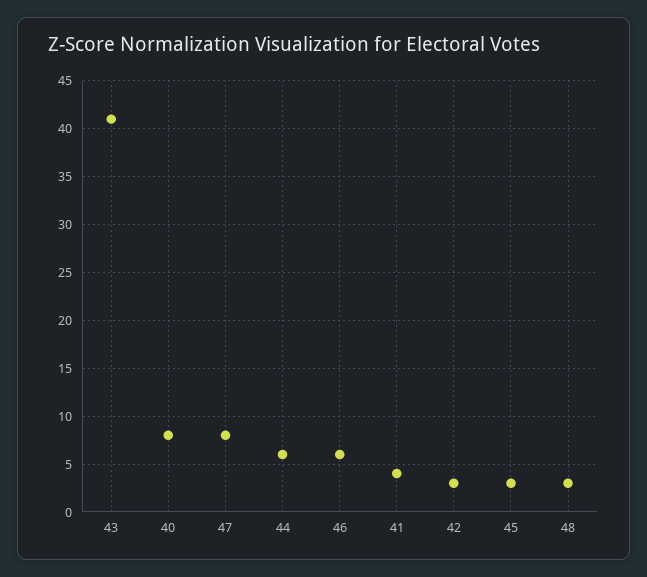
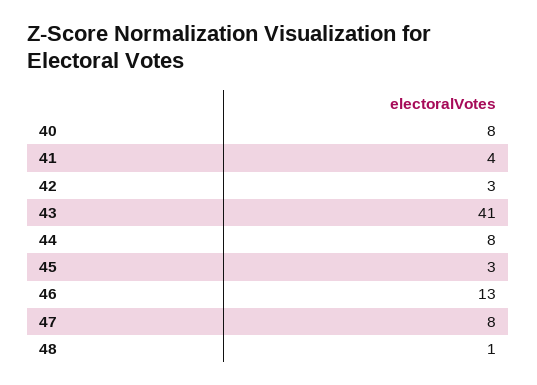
44: 6 -> 8
46: 6 -> 13
48: 3 -> 1

